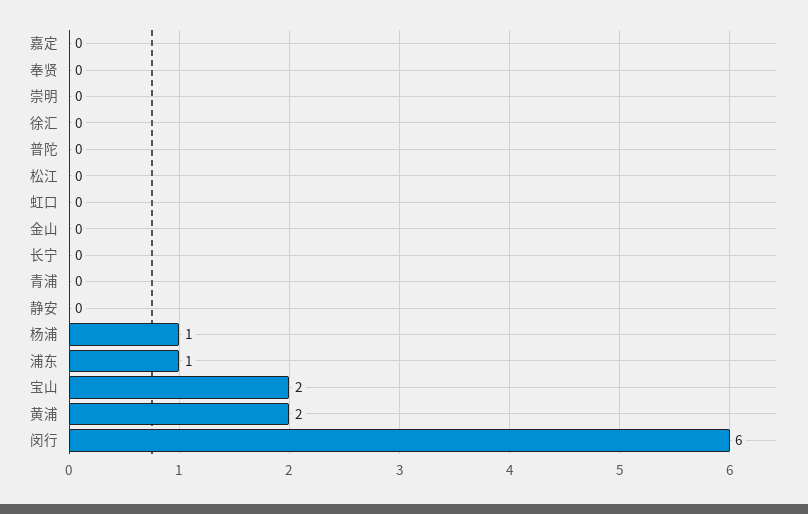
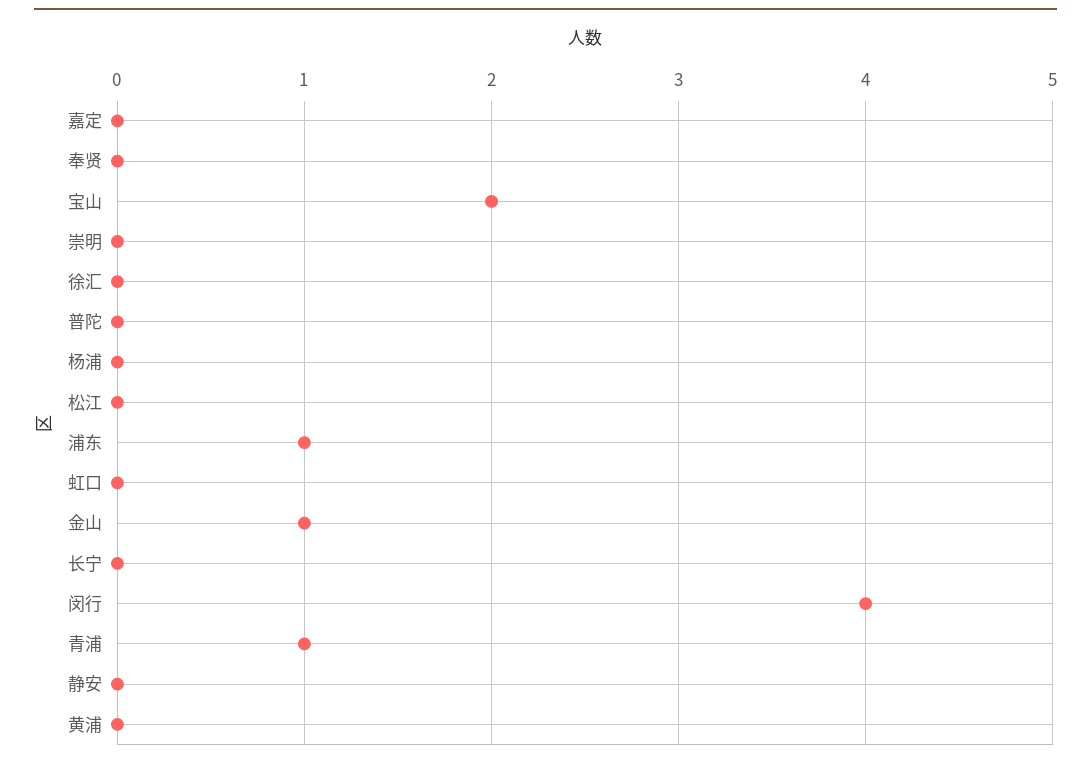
金山: 0 -> 1
青浦: 0 -> 1
杨浦: 1 -> 0
黄浦: 2 -> 0
闵行: 6 -> 4

